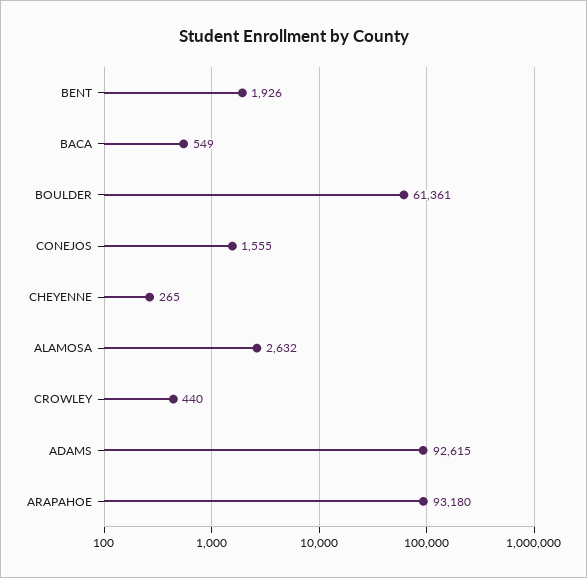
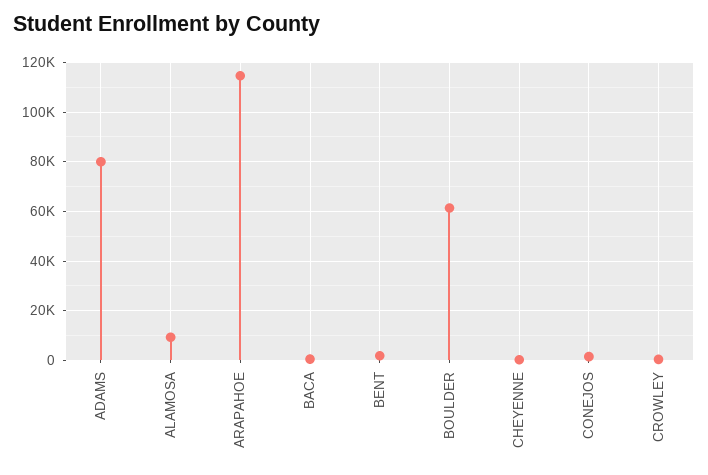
ALAMOSA: 2632 -> 10000
ADAMS: 92615 -> 80000
ARAPAHOE: 93180 -> 115000

